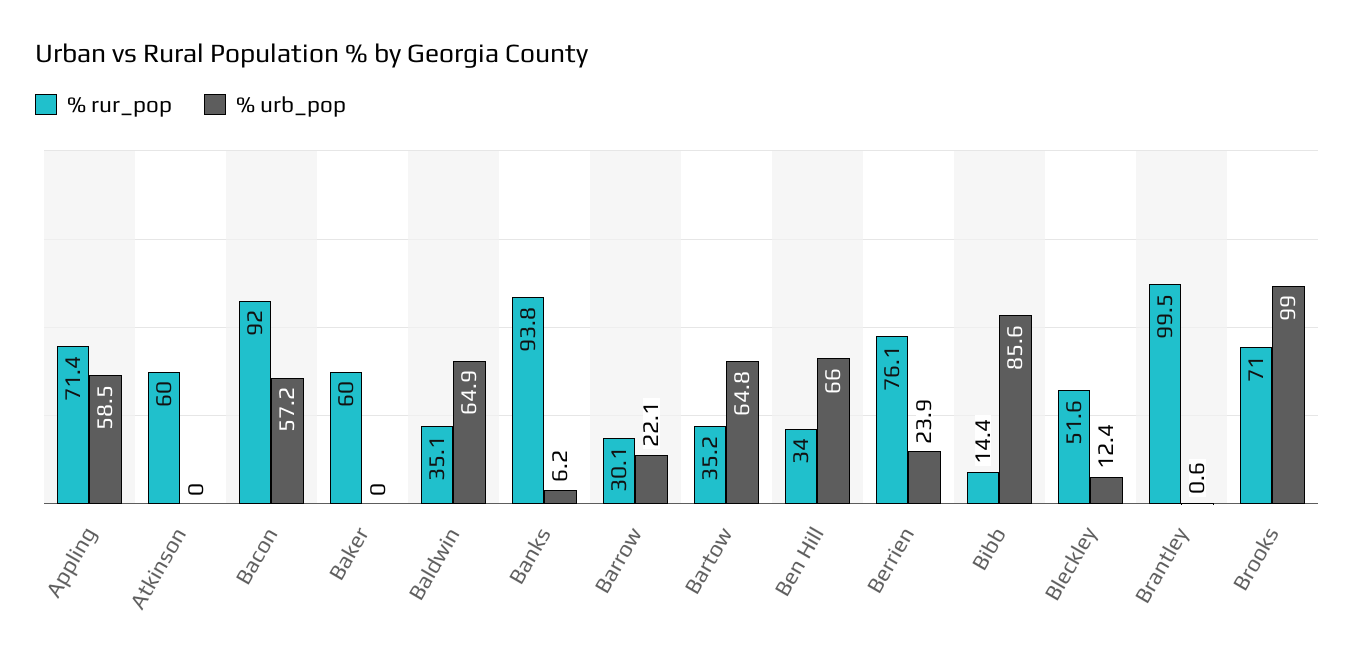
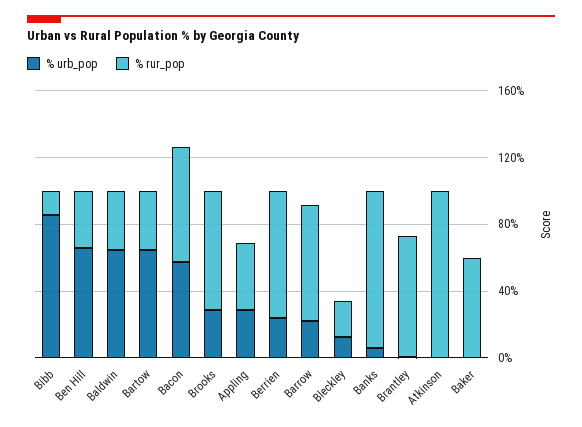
% rur_pop, Appling: 71.4 -> 40
% urb_pop, Appling: 58.5 -> 30
% rur_pop, Atkinson: 60 -> 100
% rur_pop, Bacon: 92 -> 70
% rur_pop, Barrow: 30.1 -> 70
% rur_pop, Bleckley: 51.6 -> 20
% rur_pop, Brantley: 99.5 -> 70
% urb_pop, Brooks: 99 -> 30

